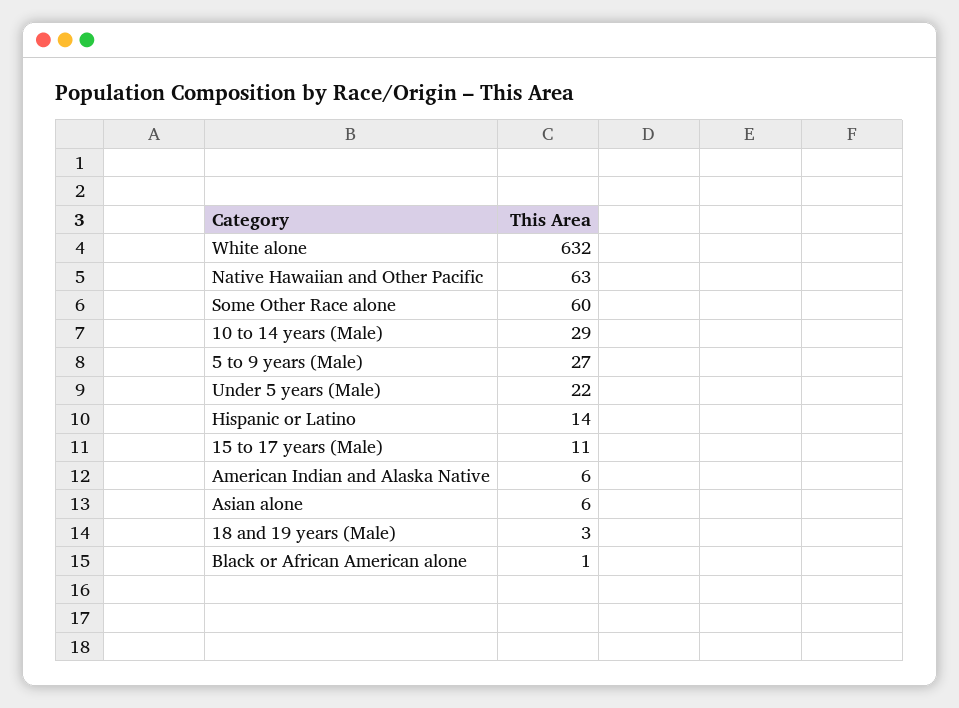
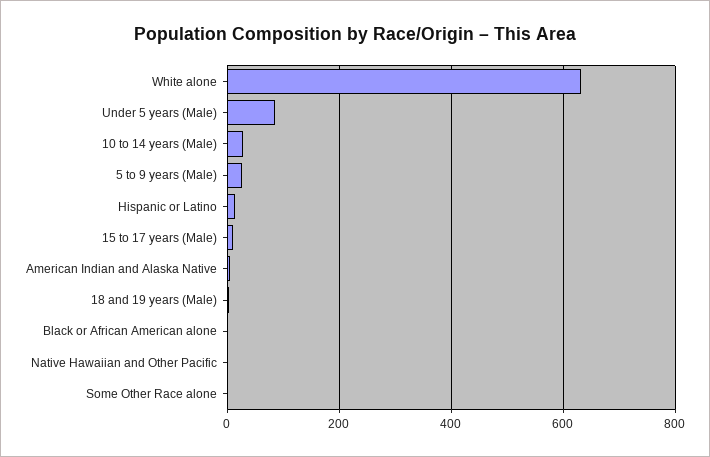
Native Hawaiian and Other Pacific: 63 -> 0
Some Other Race alone: 60 -> 0
Under 5 years (Male): 22 -> 80
Asian alone: 6 -> none

